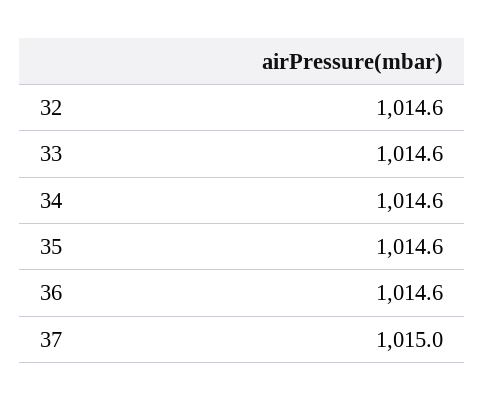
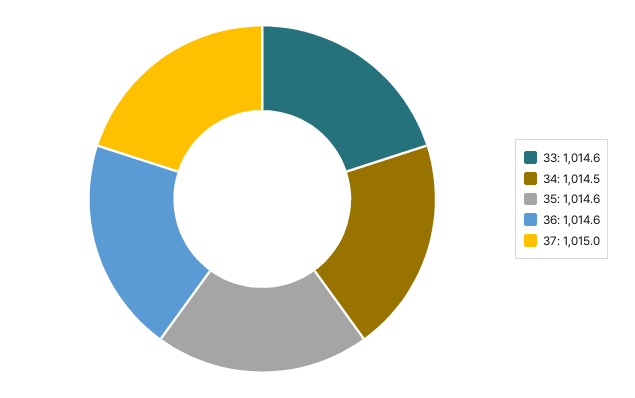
32: 1014.6 -> none
34: 1014.6 -> 1014.5

